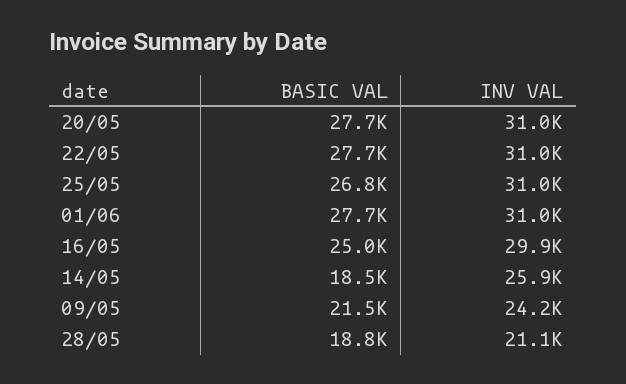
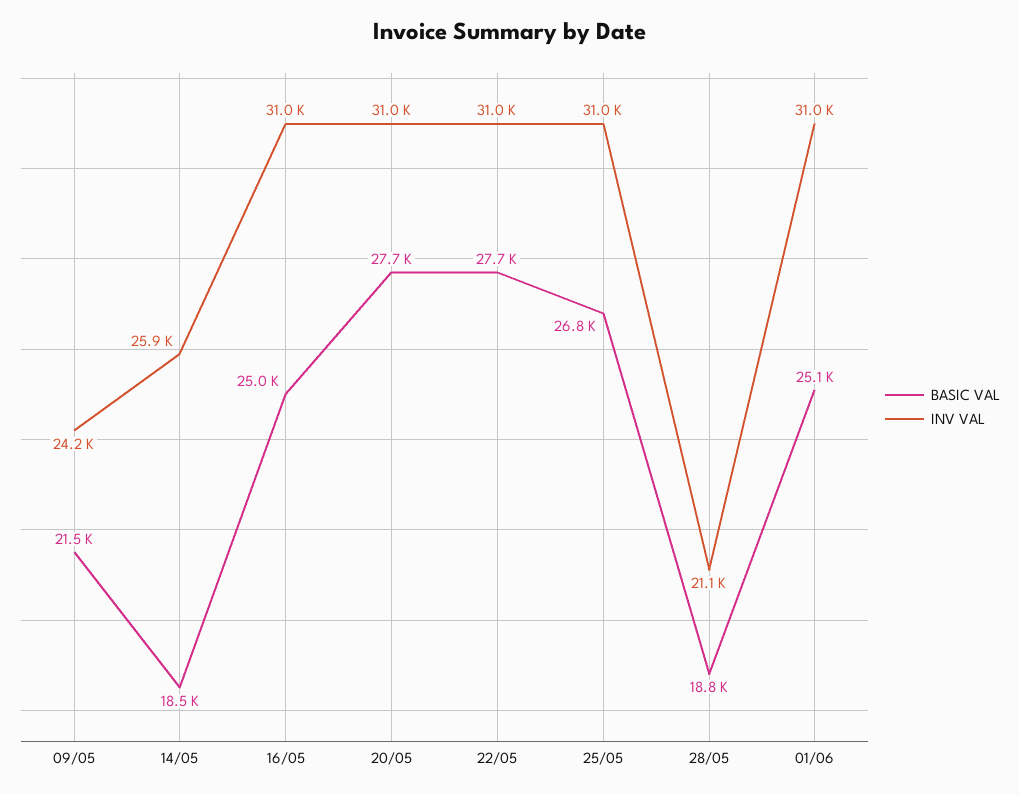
BASIC VAL, 01/06: 27700 -> 25100
INV VAL, 16/05: 29900 -> 31000

